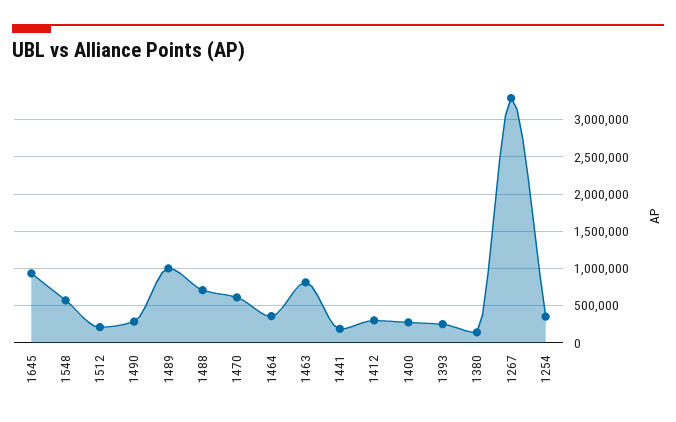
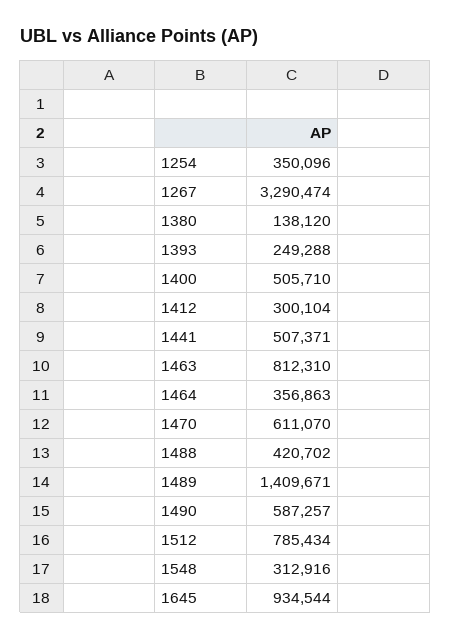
1548: 600000 -> 312916
1512: 200000 -> 785434
1490: 300000 -> 587257
1489: 1000000 -> 1409671
1488: 700000 -> 420702
1441: 200000 -> 507371
1400: 300000 -> 505710

